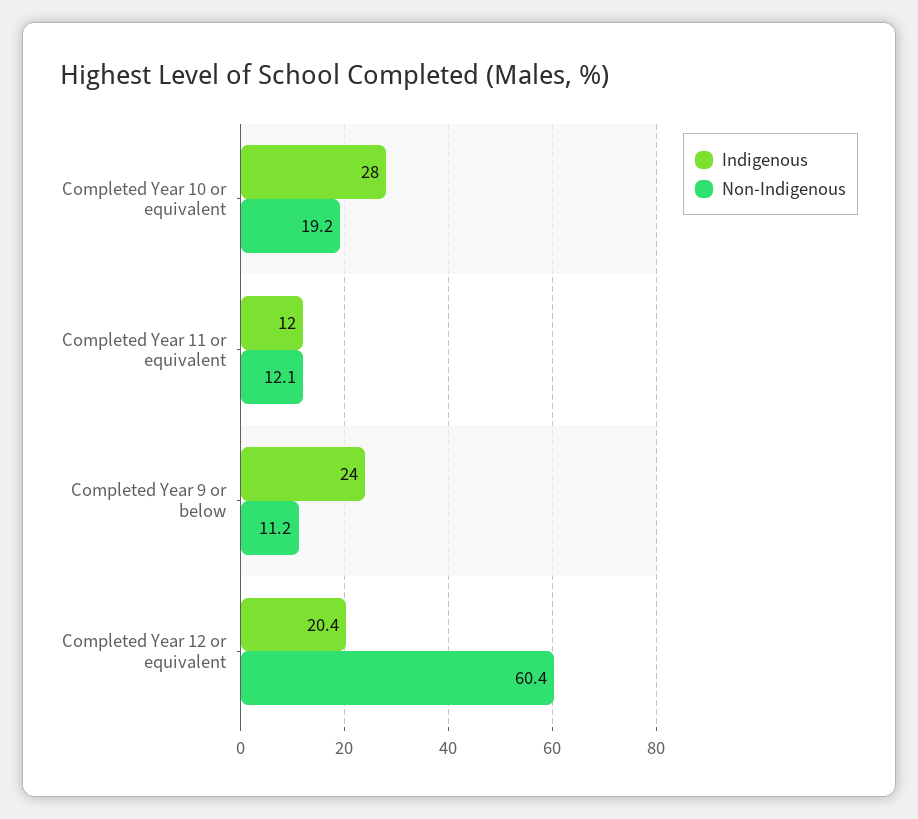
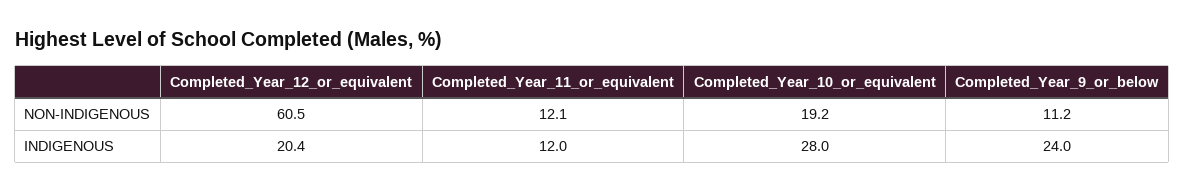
Non-Indigenous, Completed Year 12 or equivalent: 60.4 -> 60.5

